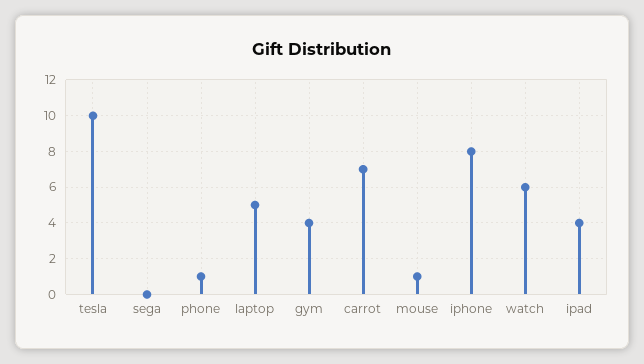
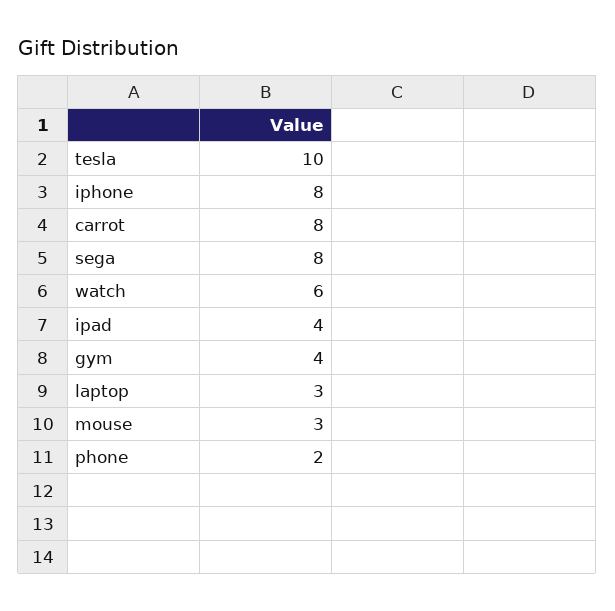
sega: 0 -> 8
phone: 1 -> 2
laptop: 5 -> 3
carrot: 7 -> 8
mouse: 1 -> 3

